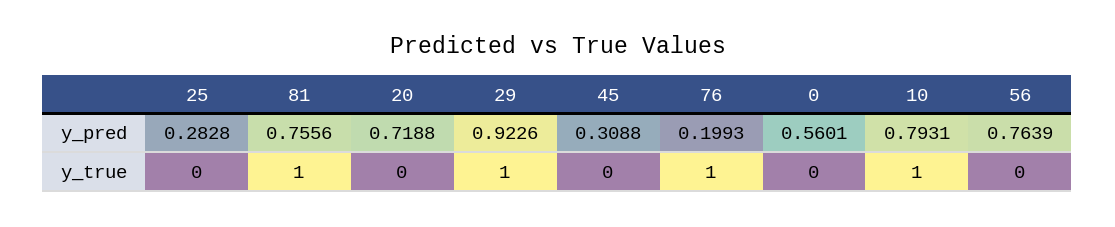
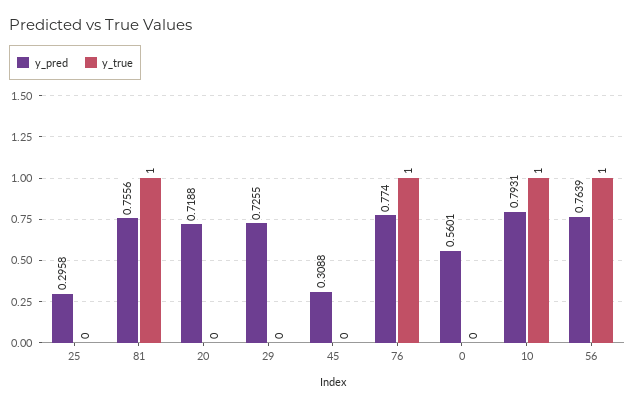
y_pred, 25: 0.2828 -> 0.2958
y_pred, 29: 0.9226 -> 0.7255
y_pred, 76: 0.1993 -> 0.774
y_true, 29: 1 -> 0
y_true, 56: 0 -> 1

